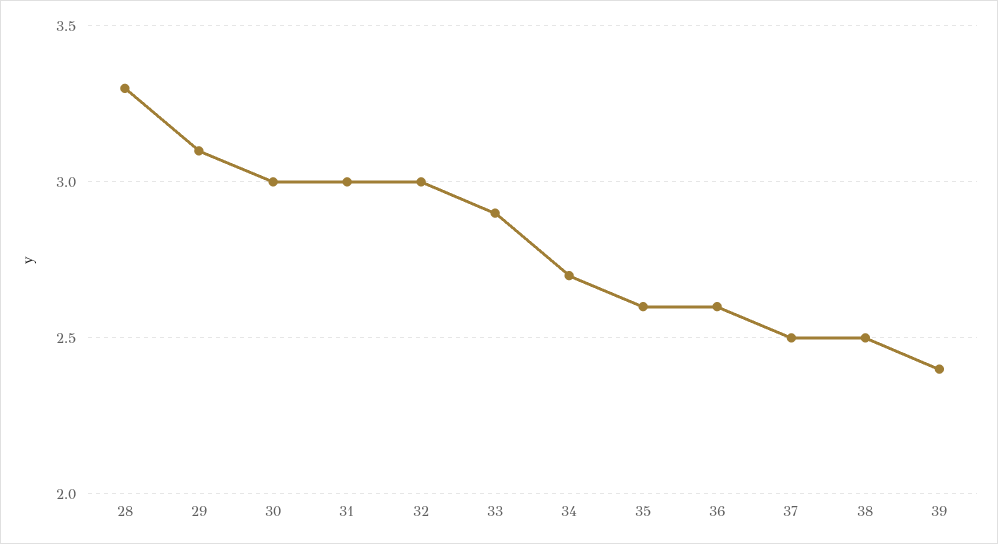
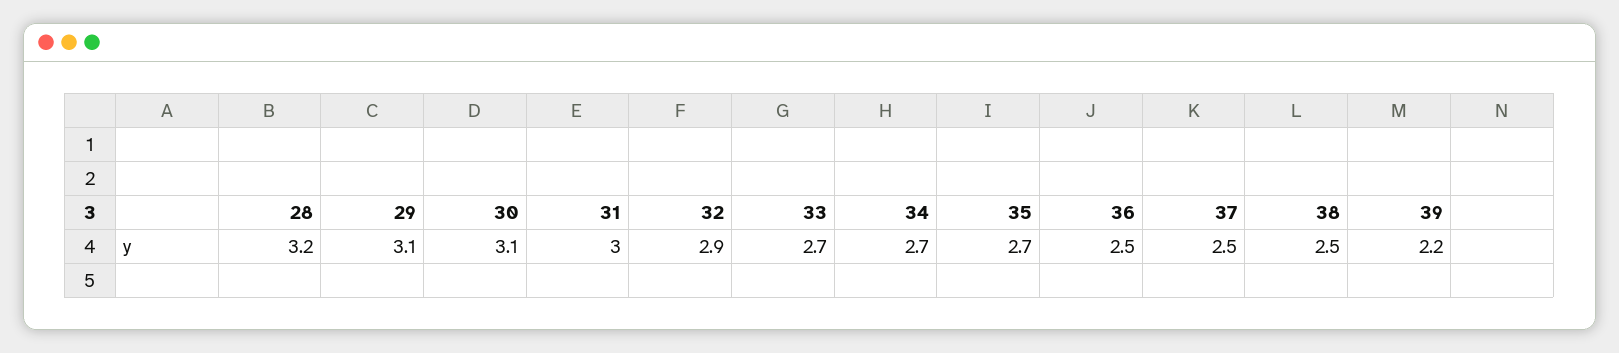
28: 3.3 -> 3.2
30: 3 -> 3.1
32: 3 -> 2.9
33: 2.9 -> 2.7
35: 2.6 -> 2.7
36: 2.6 -> 2.5
39: 2.4 -> 2.2

